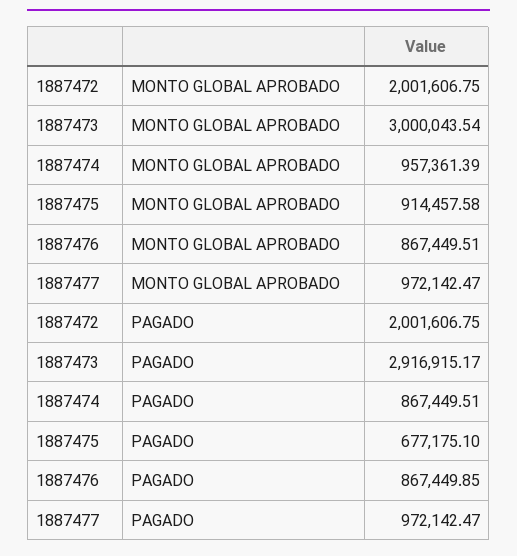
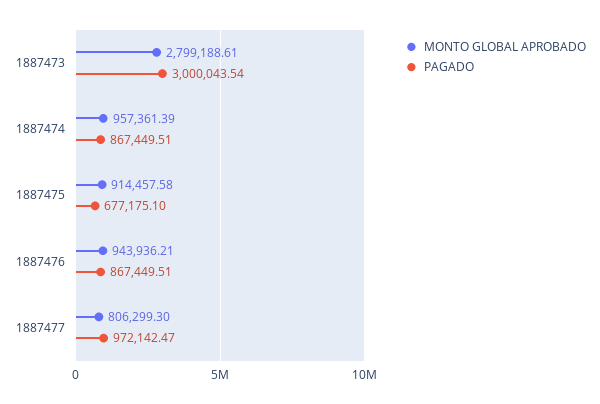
MONTO GLOBAL APROBADO, 1887472: 2001606.75 -> none
MONTO GLOBAL APROBADO, 1887473: 3000043.54 -> 2799188.61
MONTO GLOBAL APROBADO, 1887476: 867449.51 -> 943936.21
MONTO GLOBAL APROBADO, 1887477: 972142.47 -> 806299.3
PAGADO, 1887472: 2001606.75 -> none
PAGADO, 1887473: 2916915.17 -> 3000043.54
PAGADO, 1887476: 867449.85 -> 867449.51

